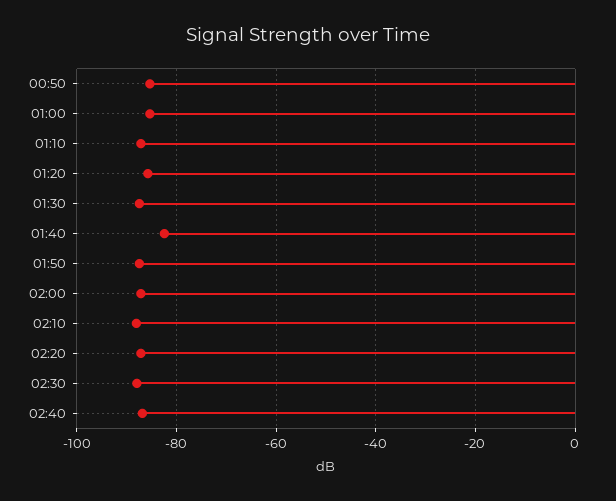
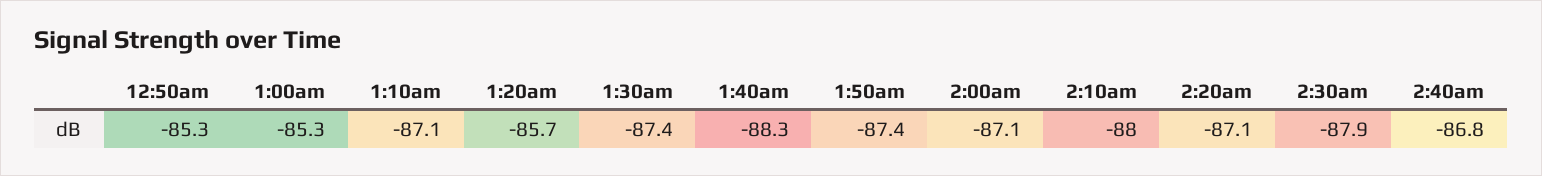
01:40: -82 -> -88.3

